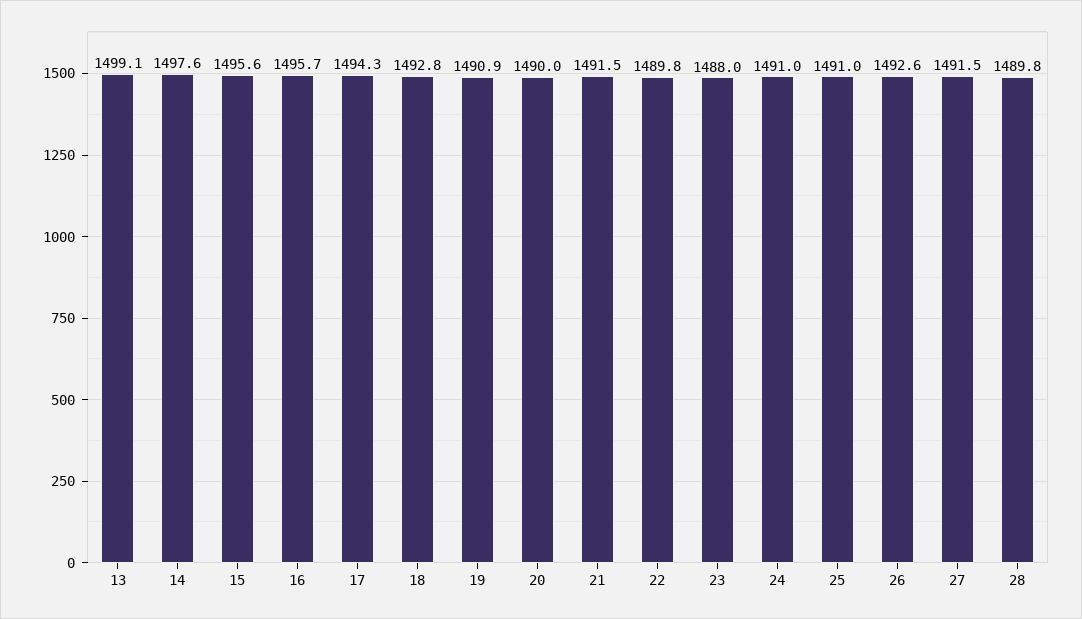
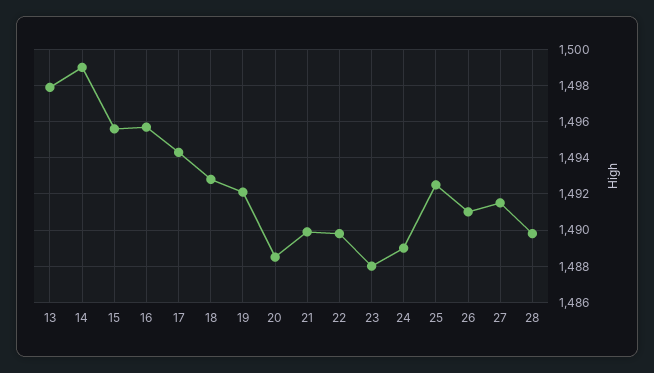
13: 1499.1 -> 1498
14: 1497.6 -> 1499
19: 1490.9 -> 1492
20: 1490 -> 1488.5
21: 1491.5 -> 1490
24: 1491 -> 1489
25: 1491 -> 1492.5
26: 1492.6 -> 1491

